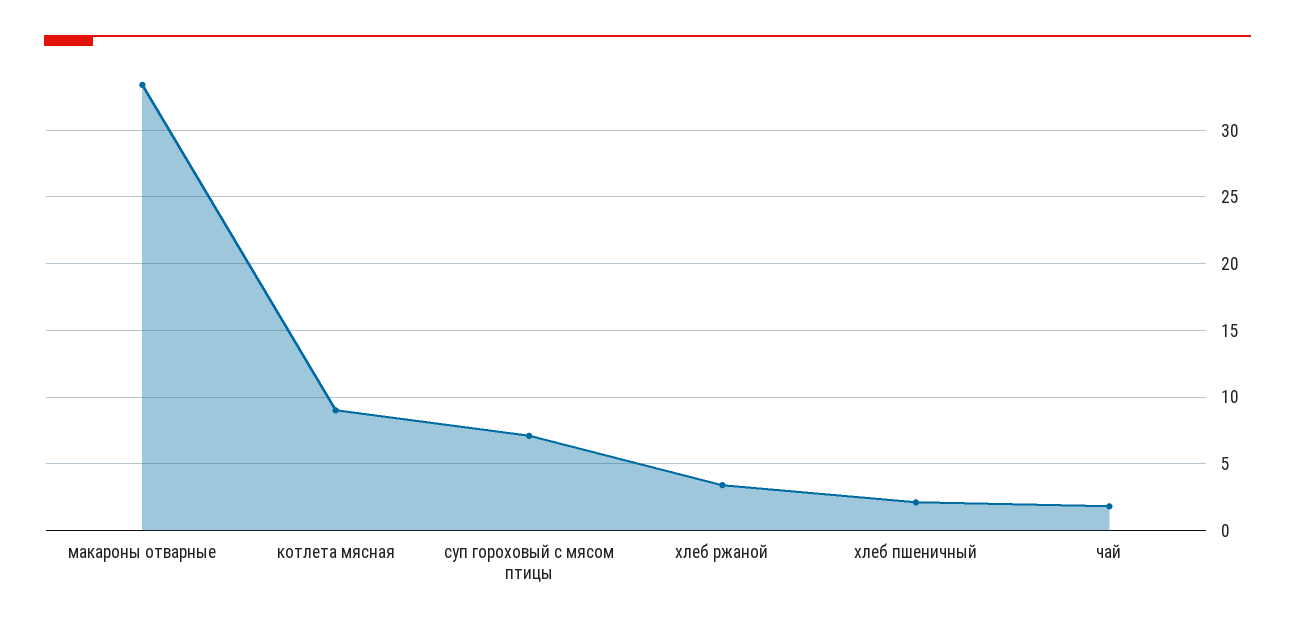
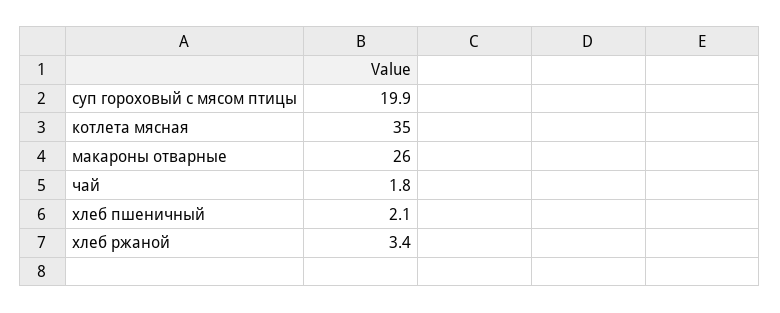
макароны отварные: 33.5 -> 26
котлета мясная: 9 -> 35
суп гороховый с мясом птицы: 7 -> 19.9

